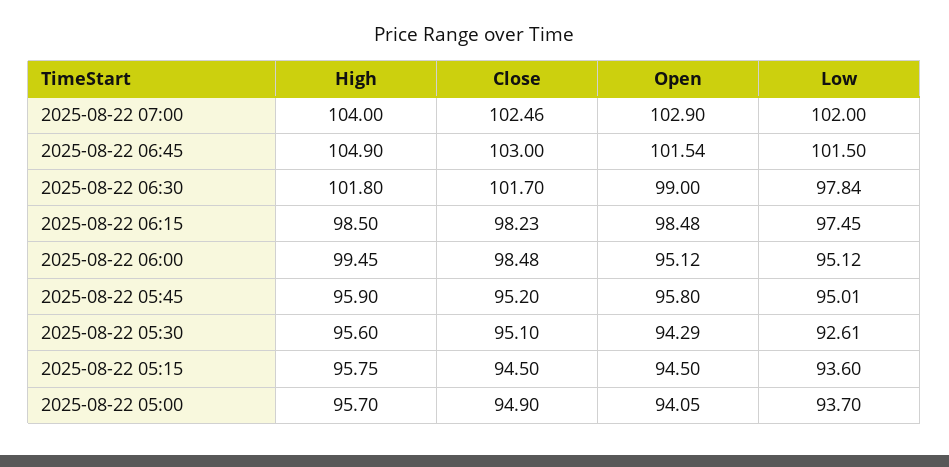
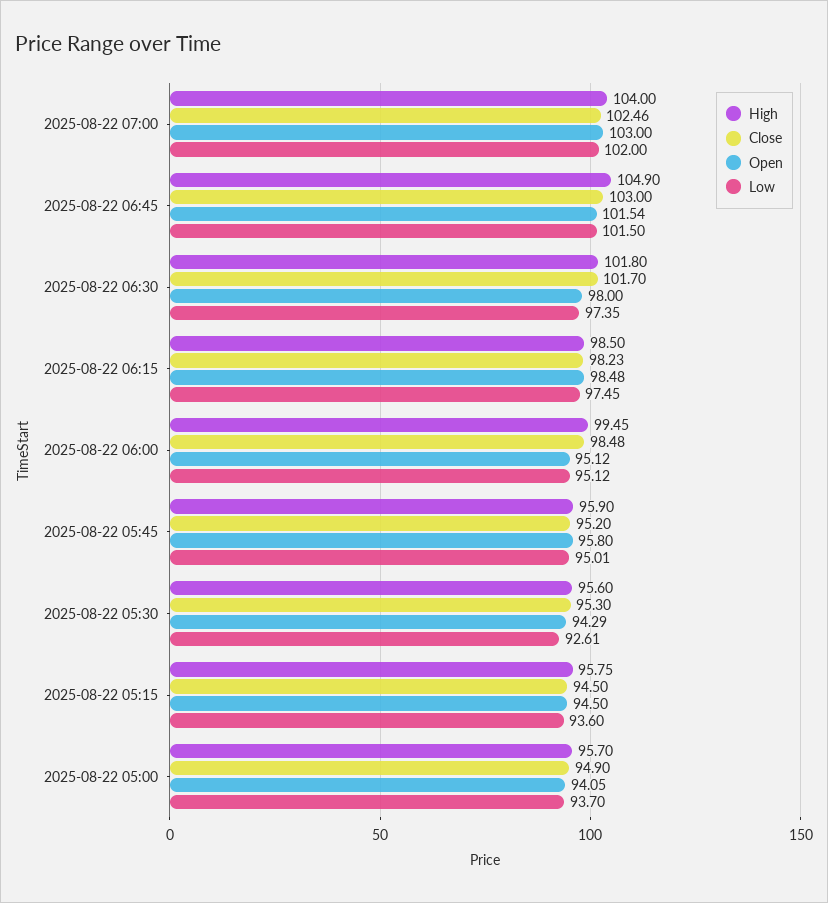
Open, 2025-08-22 07:00: 102.9 -> 103
Open, 2025-08-22 06:30: 99 -> 98
Low, 2025-08-22 06:30: 97.84 -> 97.35
Close, 2025-08-22 05:30: 95.1 -> 95.3

